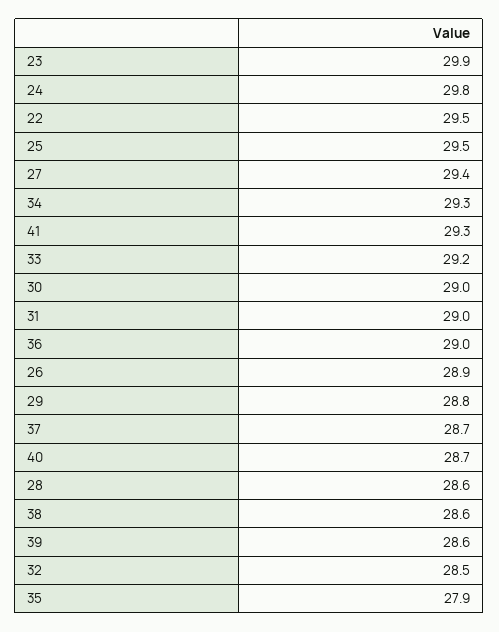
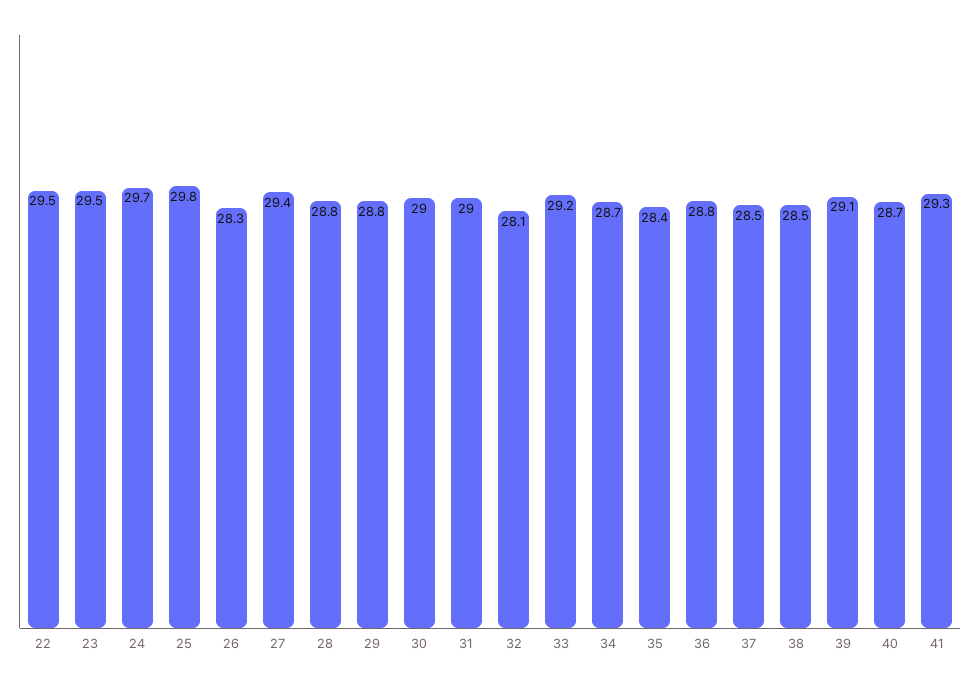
23: 29.9 -> 29.5
24: 29.8 -> 29.7
25: 29.5 -> 29.8
34: 29.3 -> 28.7
36: 29 -> 28.8
26: 28.9 -> 28.3
37: 28.7 -> 28.5
28: 28.6 -> 28.8
38: 28.6 -> 28.5
39: 28.6 -> 29.1
32: 28.5 -> 28.1
35: 27.9 -> 28.4

